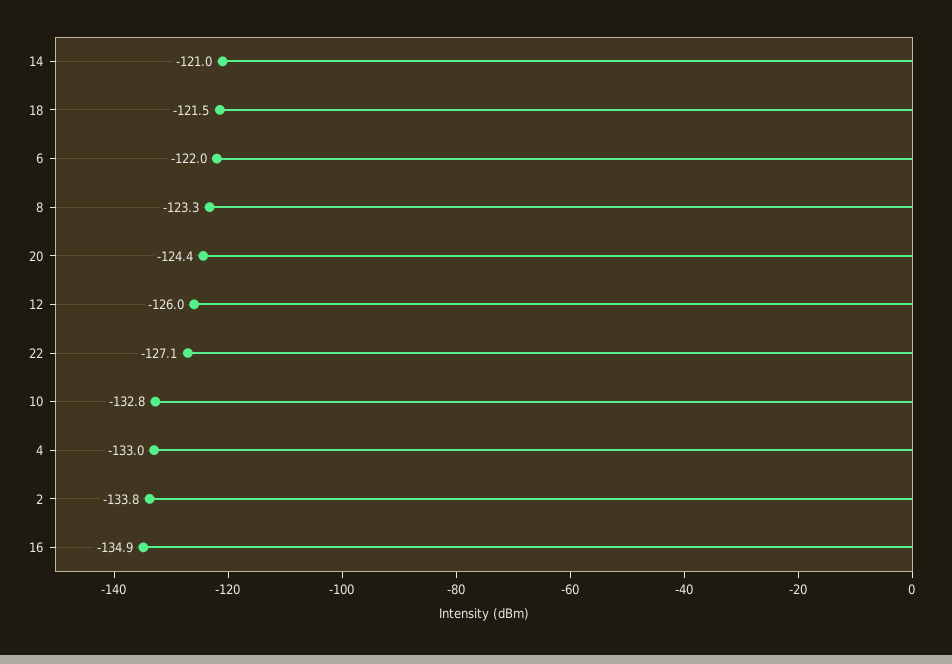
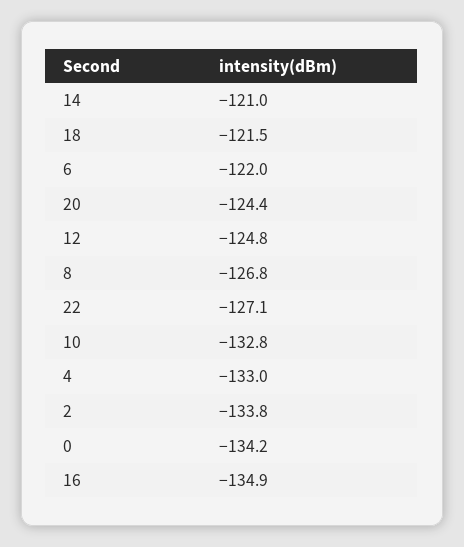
8: -123.3 -> -126.8
12: -126 -> -124.8
0: none -> -134.2

